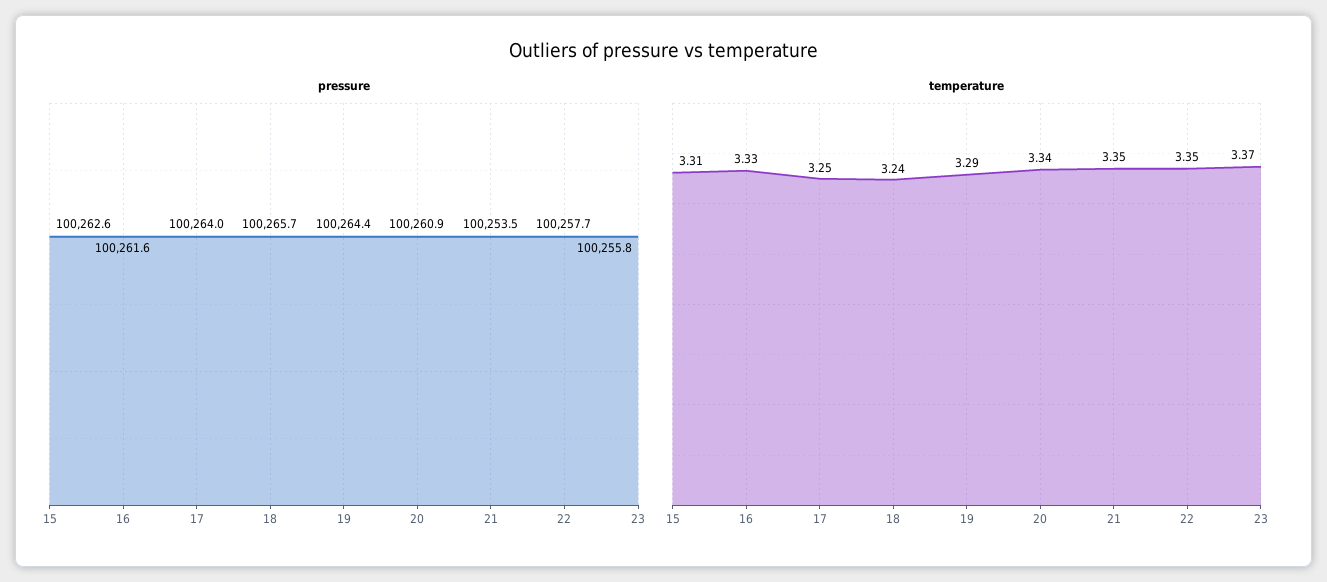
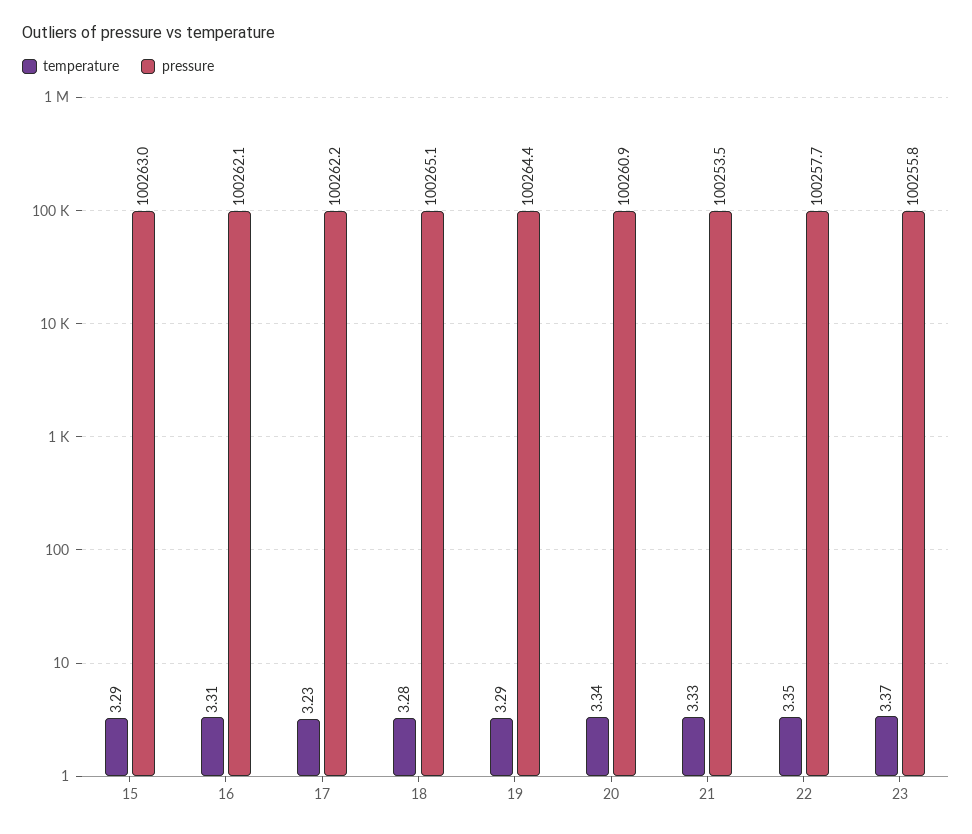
pressure, 15: 100262.6 -> 100263
pressure, 16: 100261.6 -> 100262.1
pressure, 17: 100264 -> 100262.2
pressure, 18: 100265.7 -> 100265.1
temperature, 15: 3.31 -> 3.29
temperature, 16: 3.33 -> 3.31
temperature, 17: 3.25 -> 3.23
temperature, 18: 3.24 -> 3.28
temperature, 21: 3.35 -> 3.33

